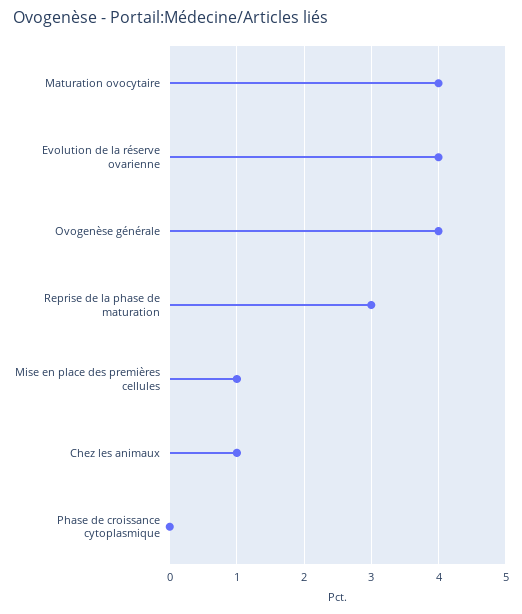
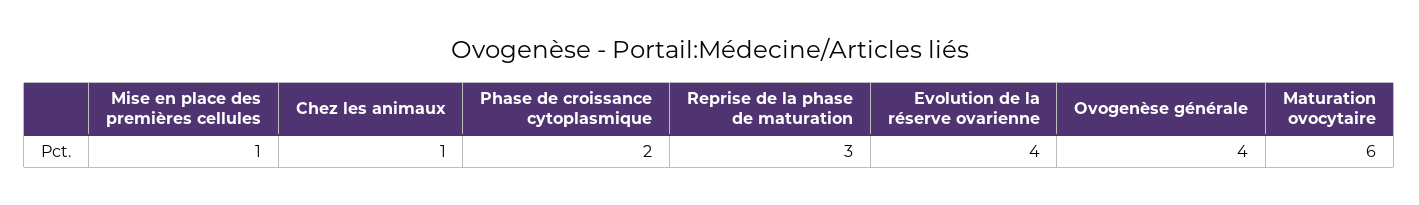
Maturation ovocytaire: 4 -> 6
Phase de croissance cytoplasmique: 0 -> 2

